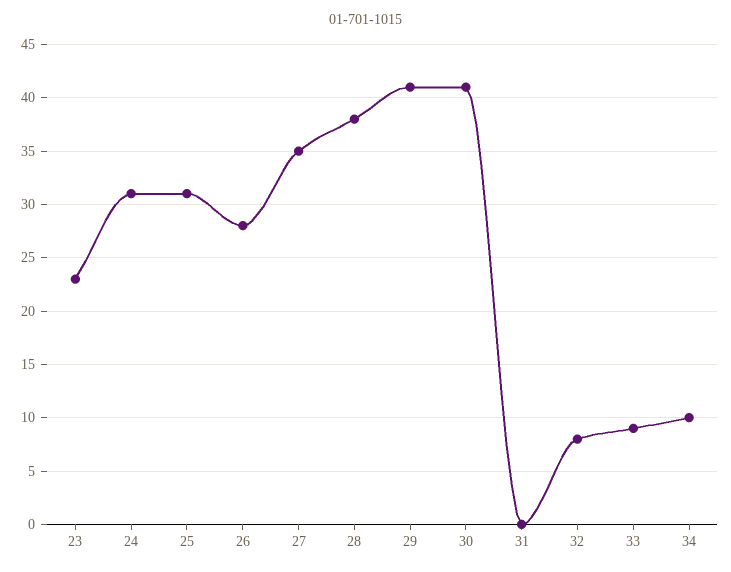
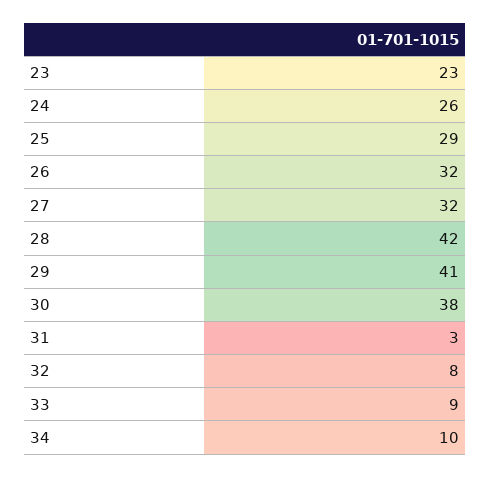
24: 31 -> 26
25: 31 -> 29
26: 28 -> 32
27: 35 -> 32
28: 38 -> 42
30: 41 -> 38
31: 0 -> 3

